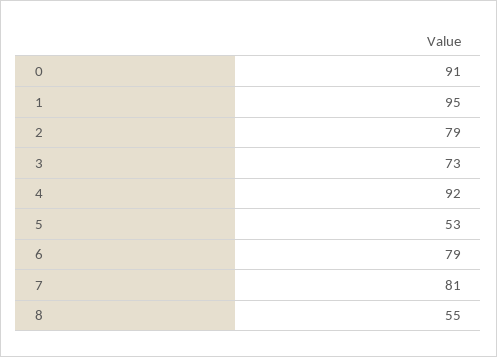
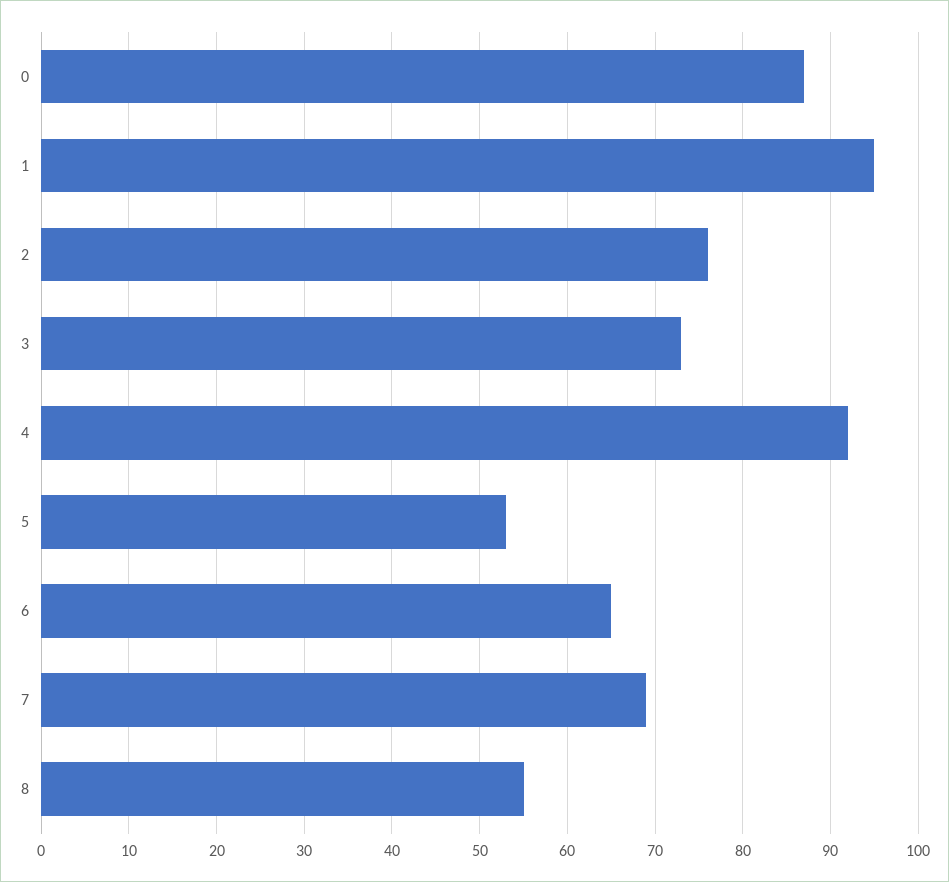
0: 91 -> 87
2: 79 -> 76
6: 79 -> 65
7: 81 -> 69

